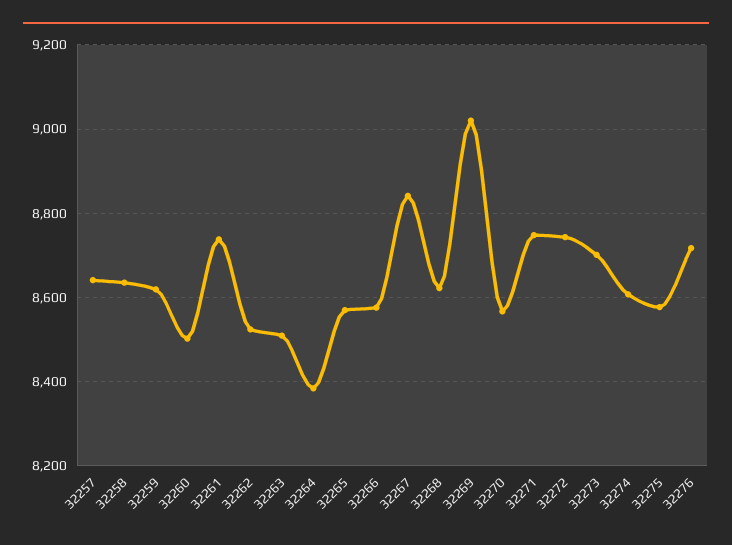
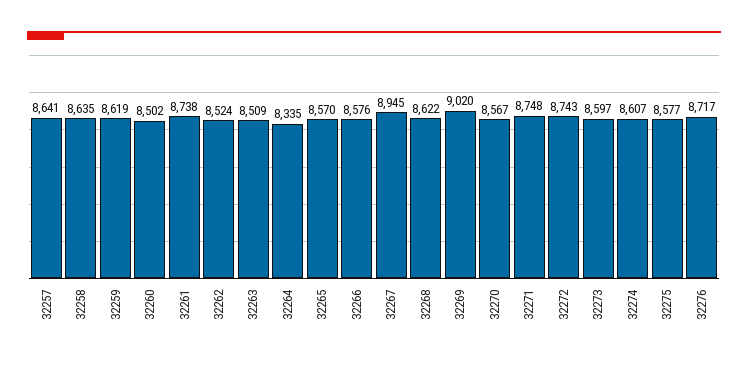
32264: 8380 -> 8335
32267: 8840 -> 8945
32273: 8700 -> 8597

